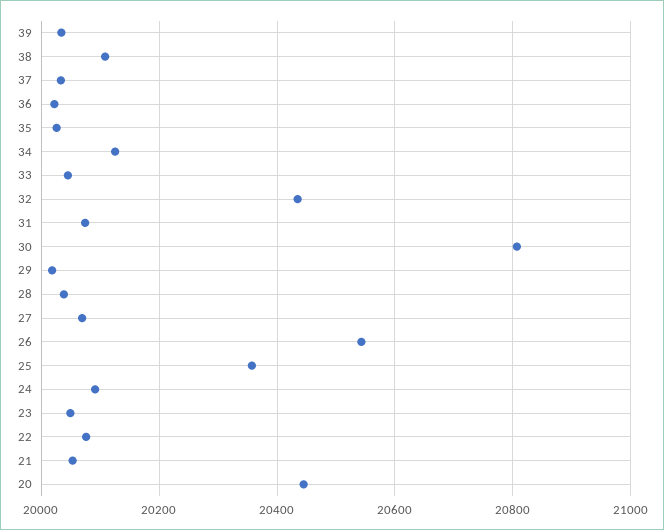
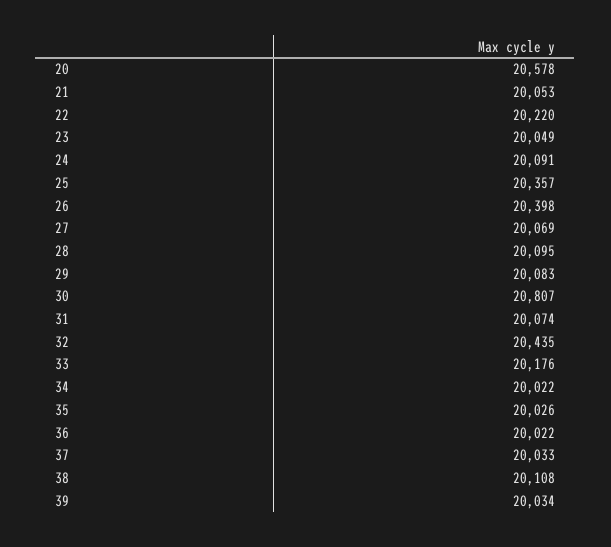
34: 20120 -> 20022
33: 20040 -> 20176
29: 20020 -> 20083
28: 20040 -> 20095
26: 20540 -> 20398
22: 20080 -> 20220
20: 20440 -> 20578

